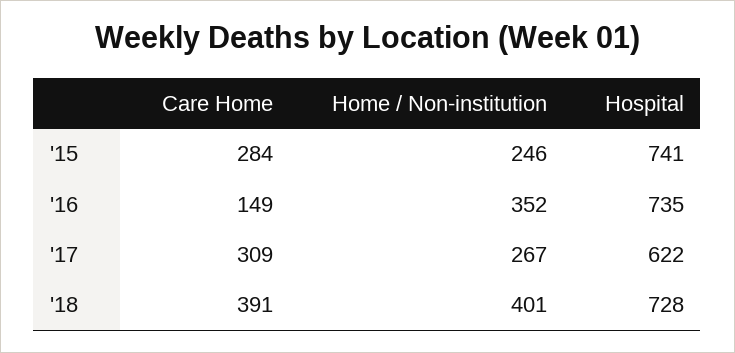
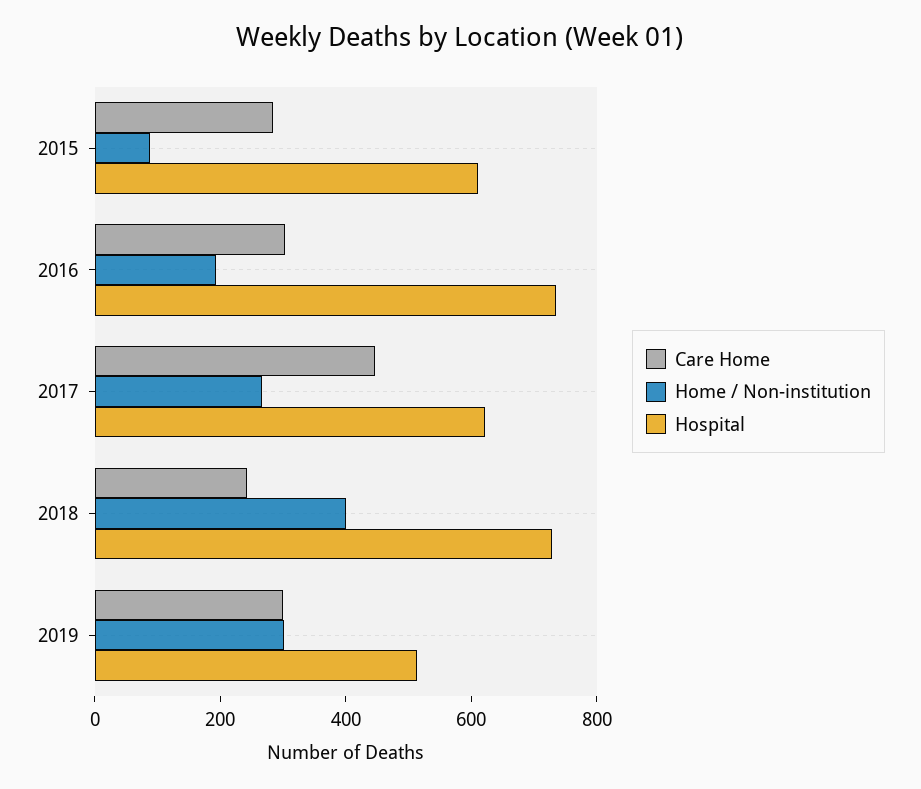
Home / Non-institution, '15: 246 -> 100
Hospital, '15: 741 -> 600
Care Home, '16: 149 -> 300
Home / Non-institution, '16: 352 -> 200
Care Home, '17: 309 -> 450
Care Home, '18: 391 -> 250
Care Home, 2019: none -> 300
Home / Non-institution, 2019: none -> 300
Hospital, 2019: none -> 500

